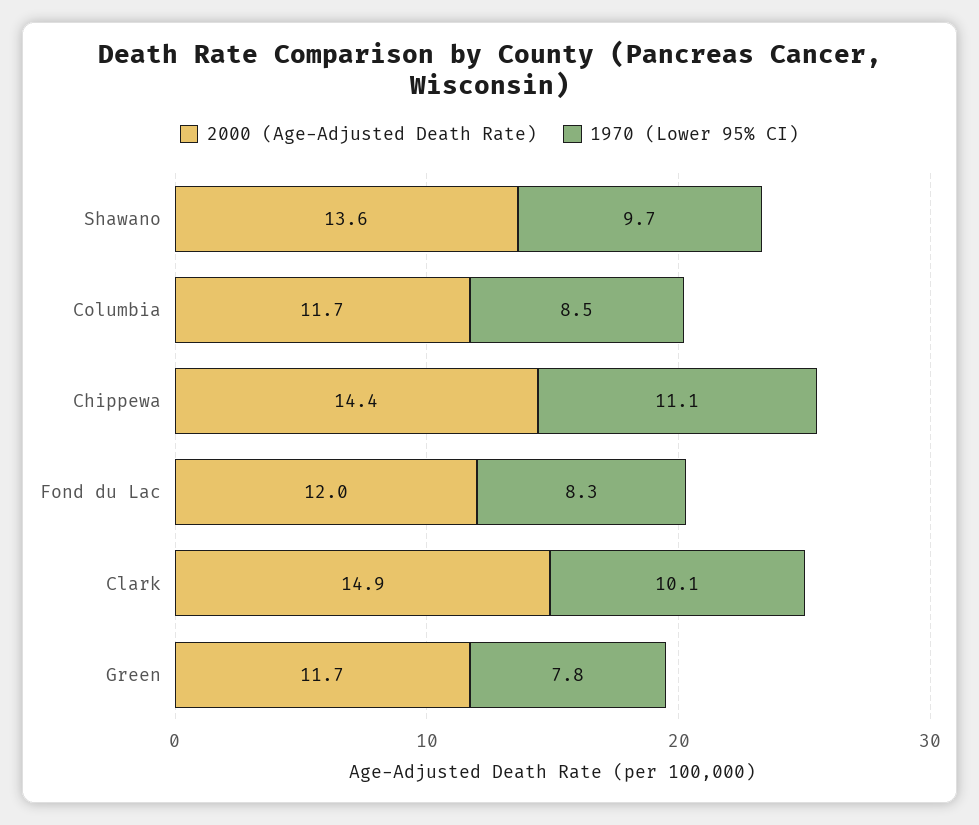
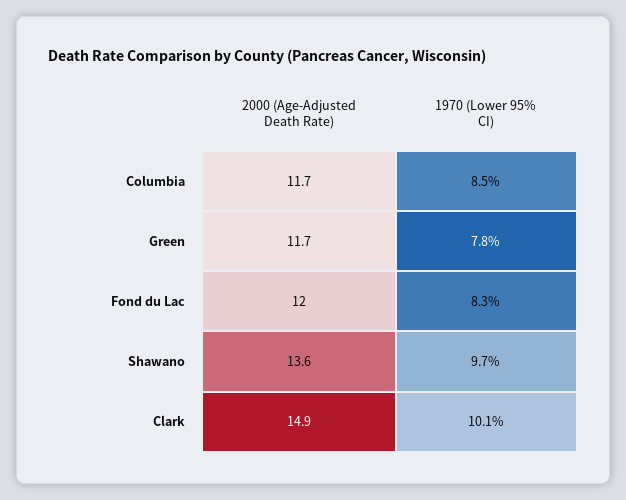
2000 (Age-Adjusted Death Rate), Chippewa: 14.4 -> none
1970 (Lower 95% CI), Chippewa: 11.1 -> none

